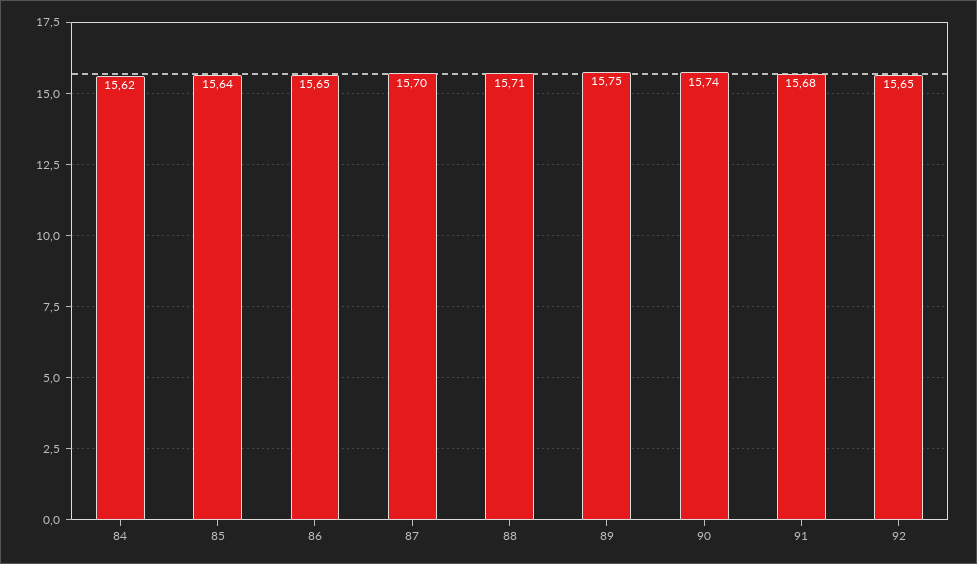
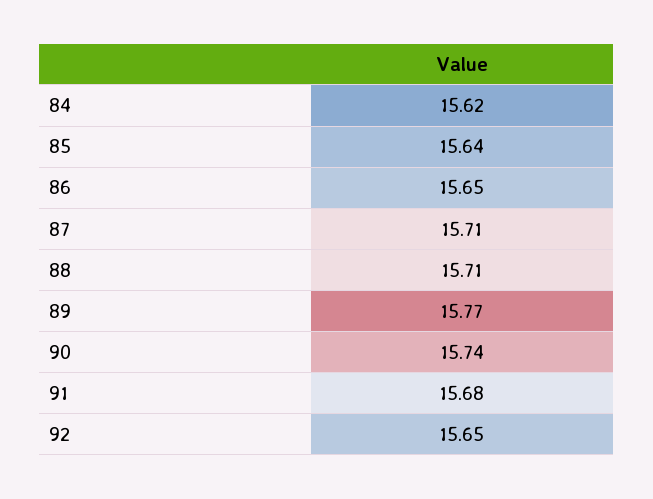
87: 15.7 -> 15.71
89: 15.75 -> 15.77

